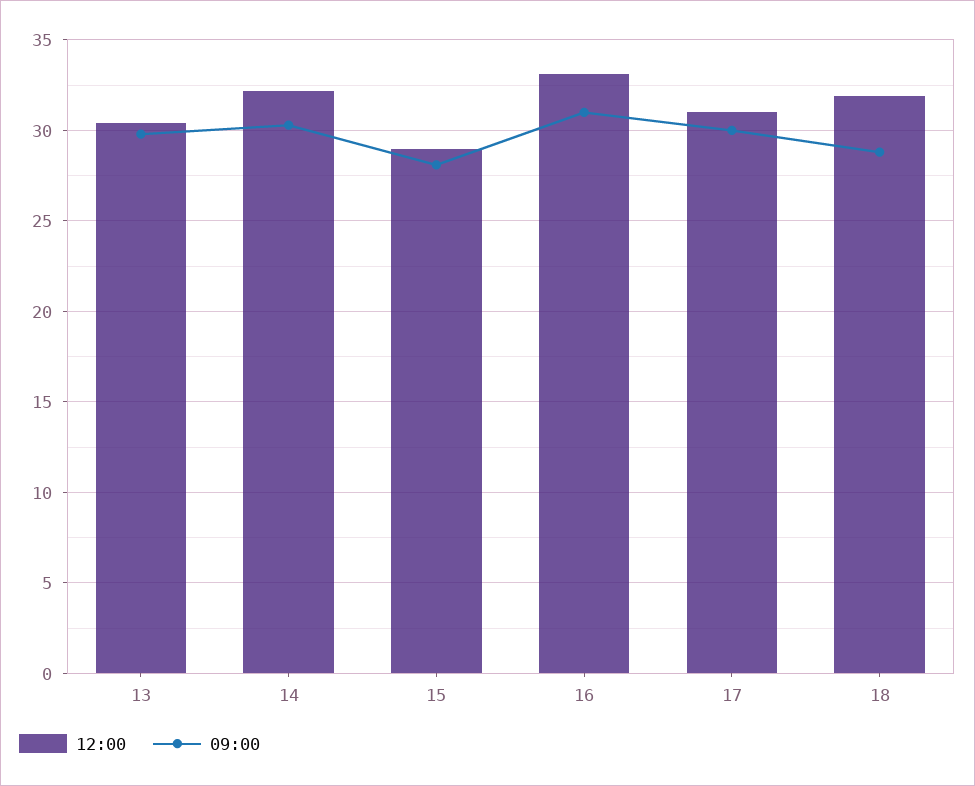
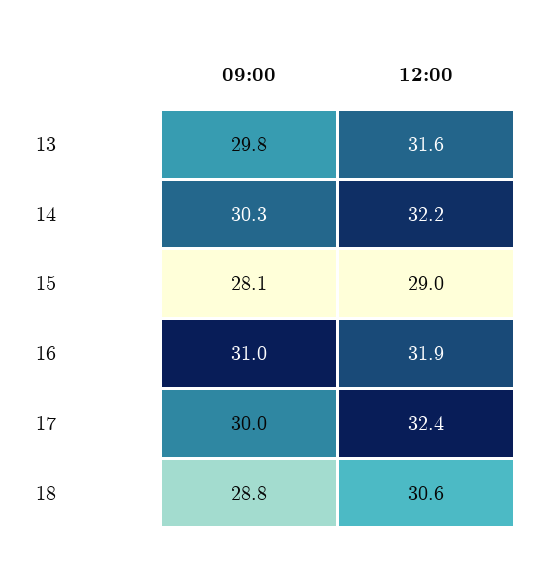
12:00, 13: 30.5 -> 31.6
12:00, 16: 33 -> 31.9
12:00, 17: 31 -> 32.4
12:00, 18: 32 -> 30.6

